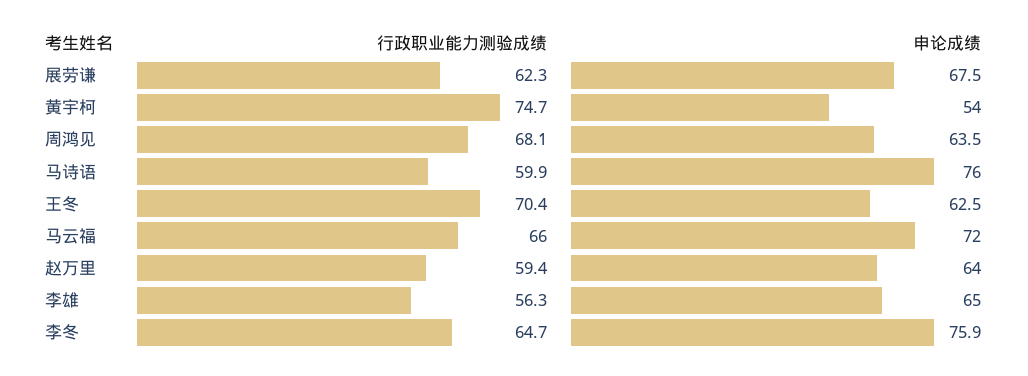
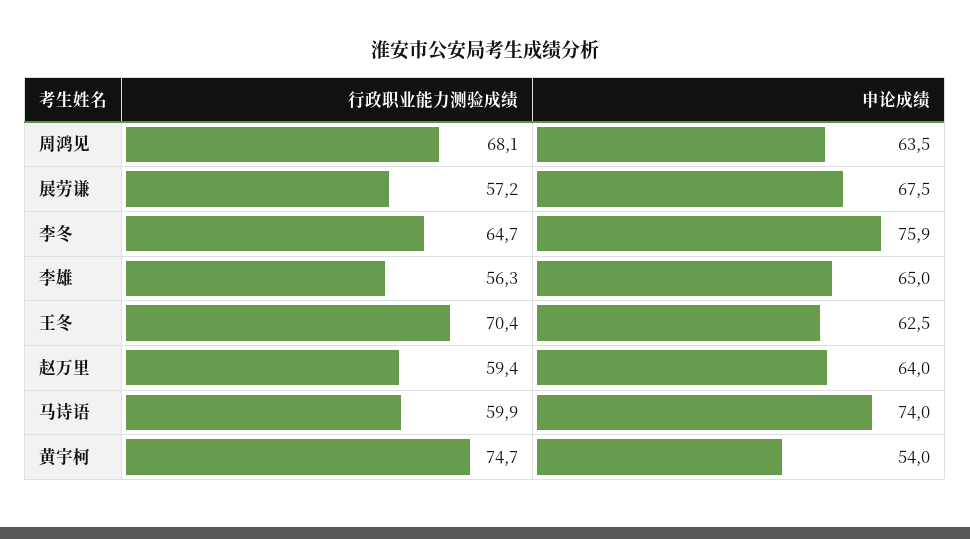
行政职业能力测验成绩, 展劳谦: 62.3 -> 57.2
申论成绩, 马诗语: 76 -> 74
行政职业能力测验成绩, 马云福: 66 -> none
申论成绩, 马云福: 72 -> none

